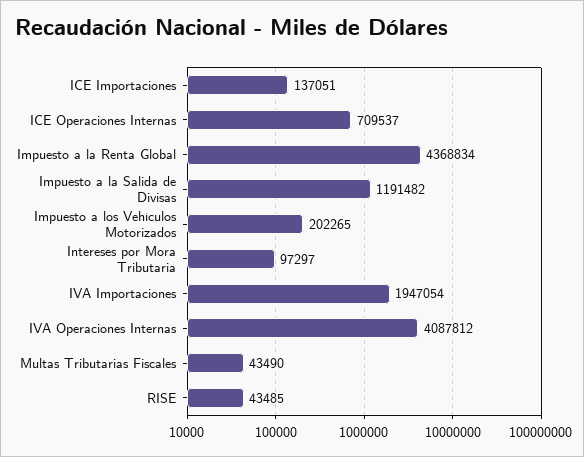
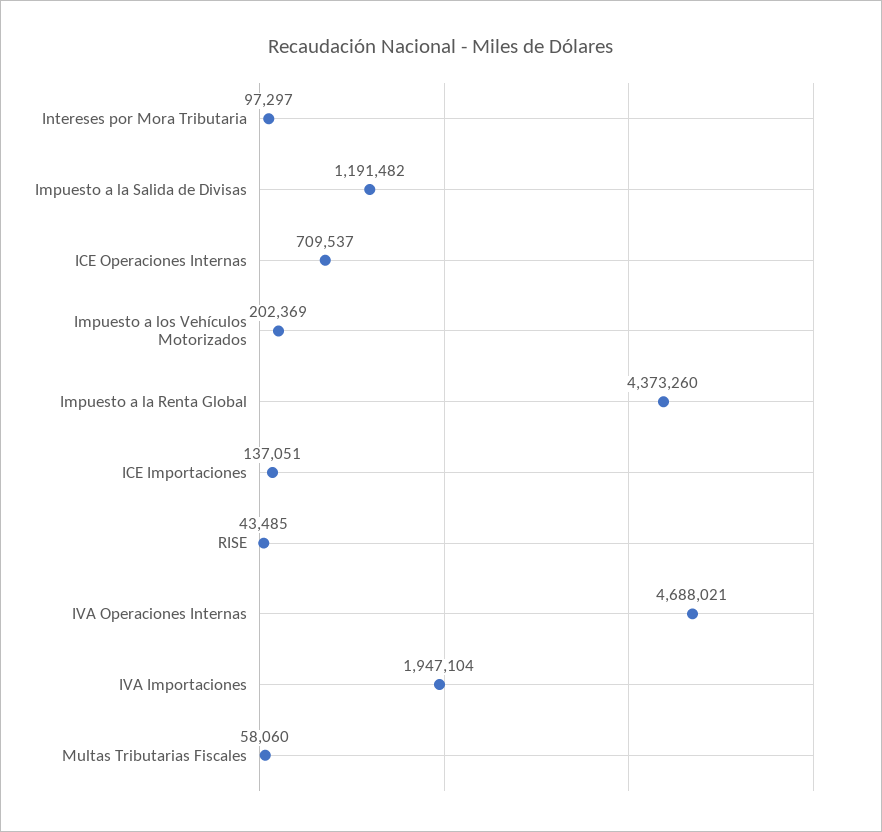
Impuesto a la Renta Global: 4368834 -> 4373260
Impuesto a los Vehículos Motorizados: 202265 -> 202369
IVA Importaciones: 1947054 -> 1947104
IVA Operaciones Internas: 4087812 -> 4688021
Multas Tributarias Fiscales: 43490 -> 58060

